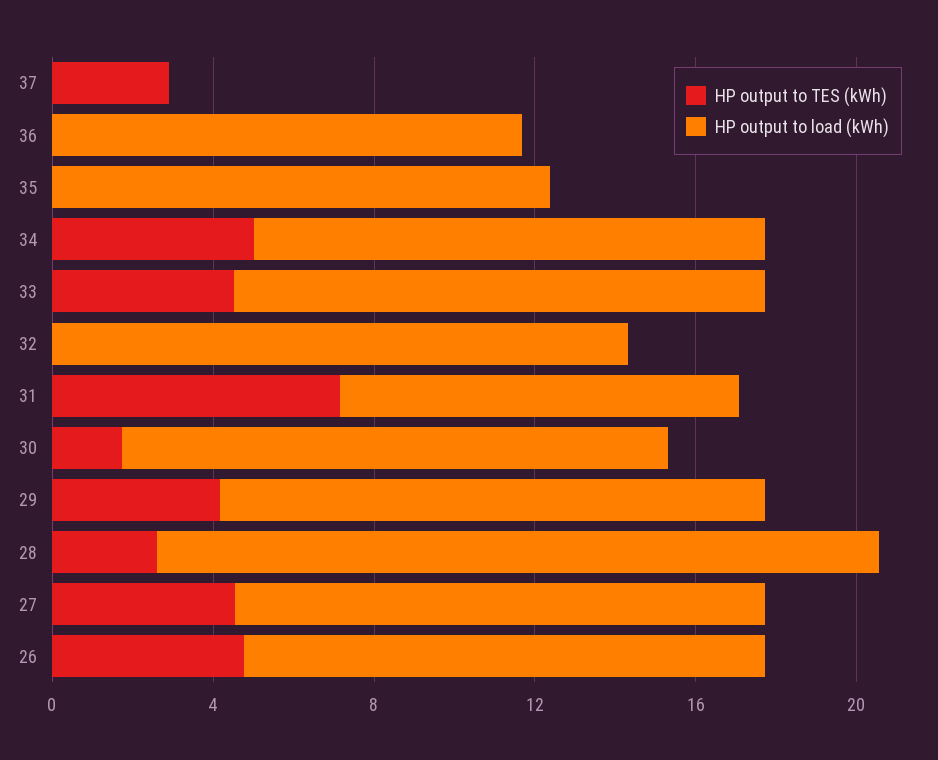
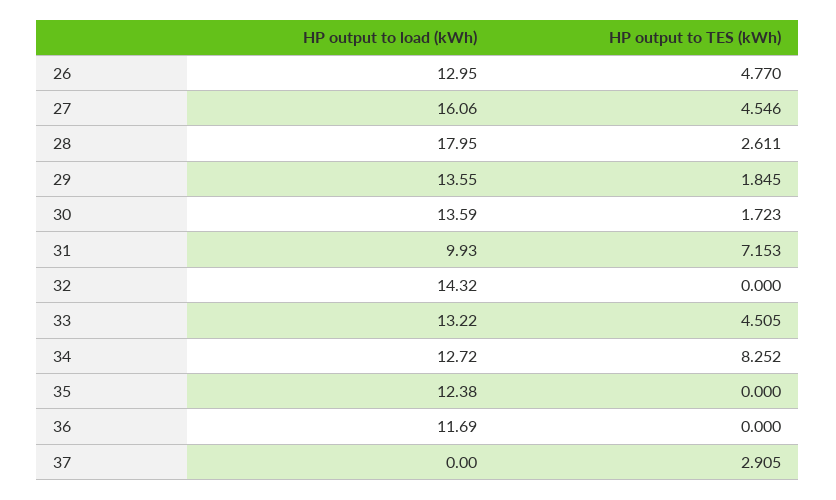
HP output to TES (kWh), 34: 5 -> 8.252
HP output to TES (kWh), 29: 4 -> 1.845
HP output to load (kWh), 27: 13 -> 16.06

